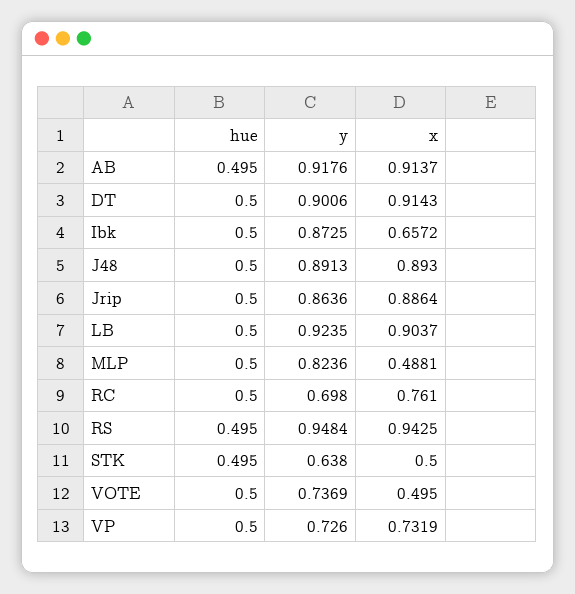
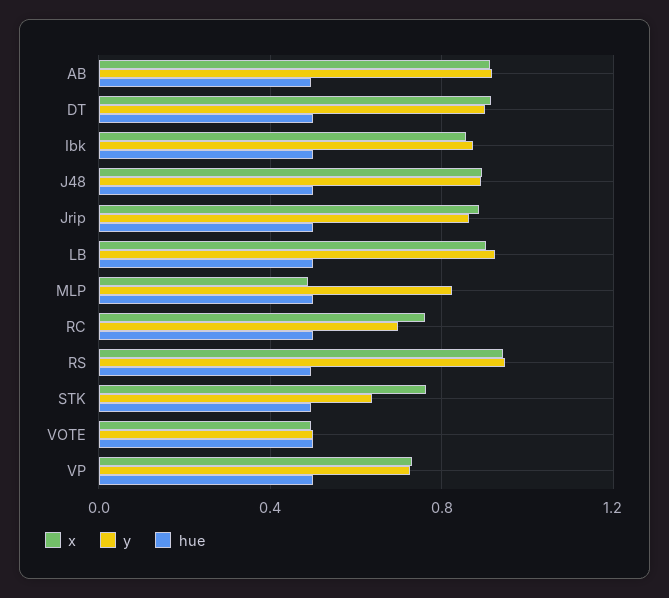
x, Ibk: 0.6572 -> 0.85
x, STK: 0.5 -> 0.75
y, VOTE: 0.7369 -> 0.5

